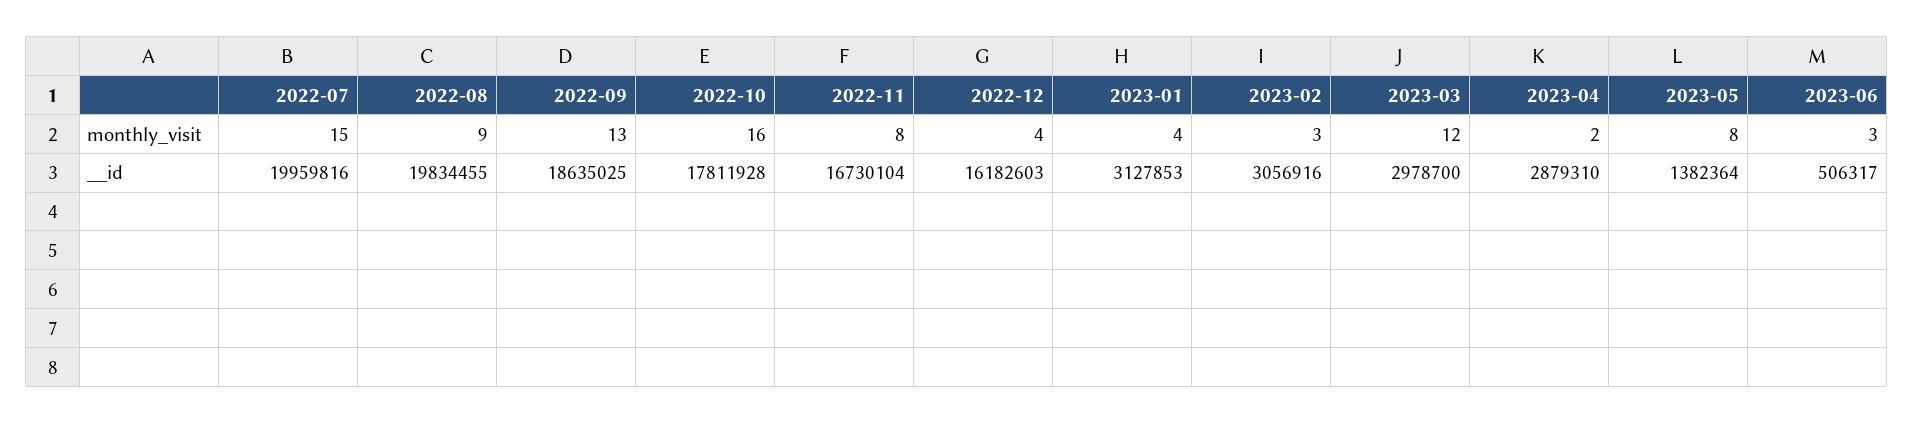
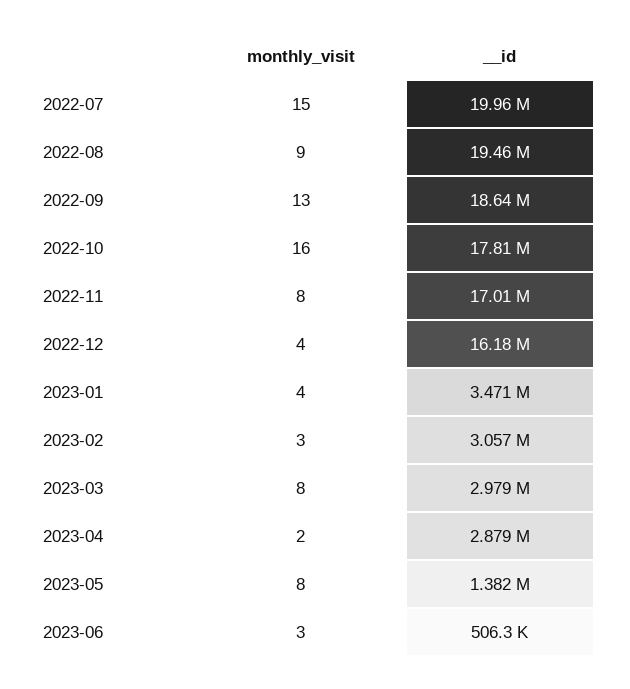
2023-03, monthly_visit: 12 -> 8
2022-08, __id: 19834455 -> 19460000
2022-11, __id: 16730104 -> 17010000
2023-01, __id: 3127853 -> 3471000

